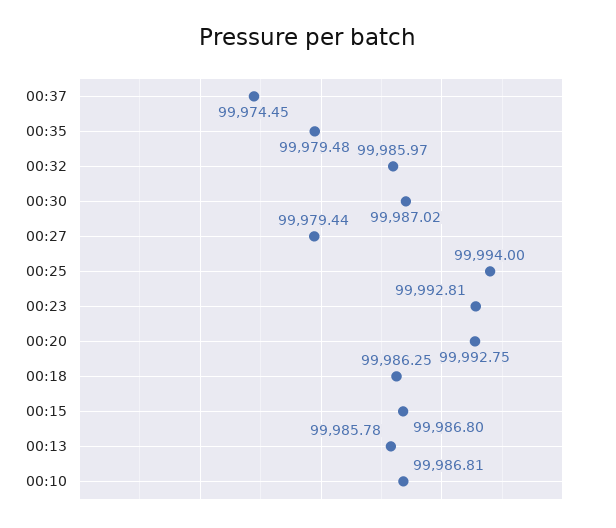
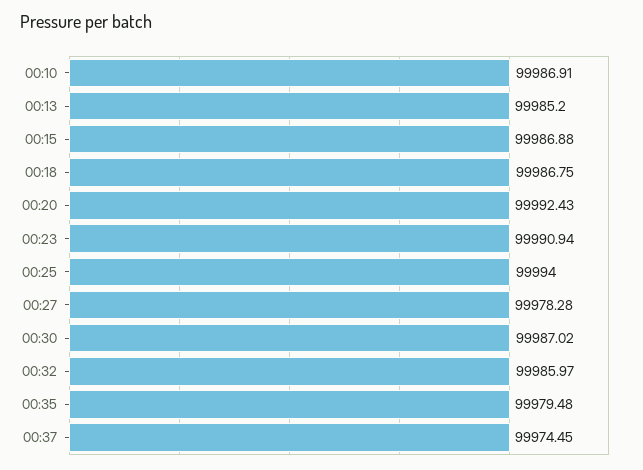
00:27: 99979.44 -> 99978.28
00:23: 99992.81 -> 99990.94
00:20: 99992.75 -> 99992.43
00:18: 99986.25 -> 99986.75
00:15: 99986.8 -> 99986.88
00:13: 99985.78 -> 99985.2
00:10: 99986.81 -> 99986.91

